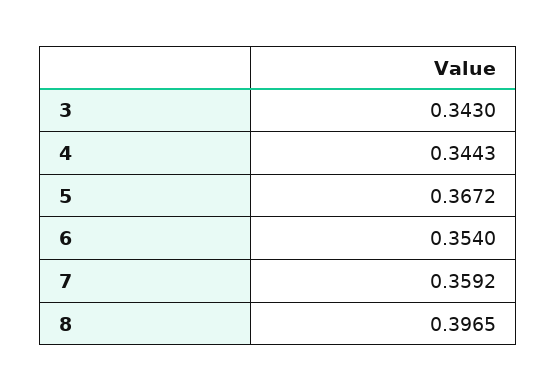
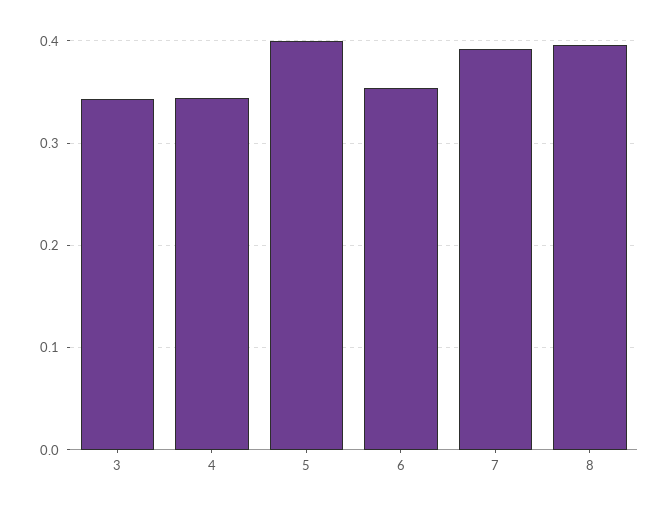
5: 0.3672 -> 0.4
7: 0.3592 -> 0.39

